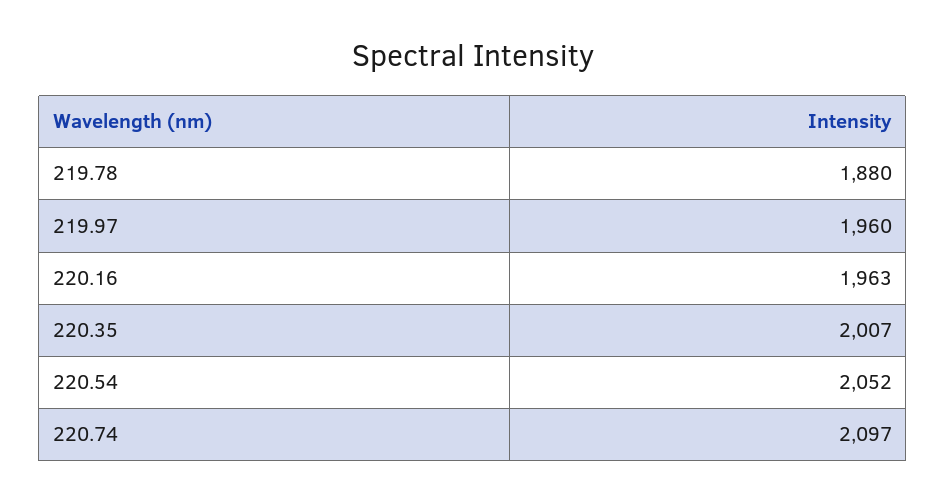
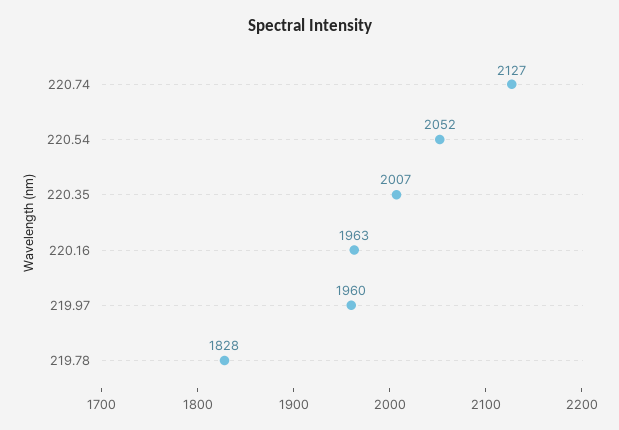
219.78: 1880 -> 1828
220.74: 2097 -> 2127

